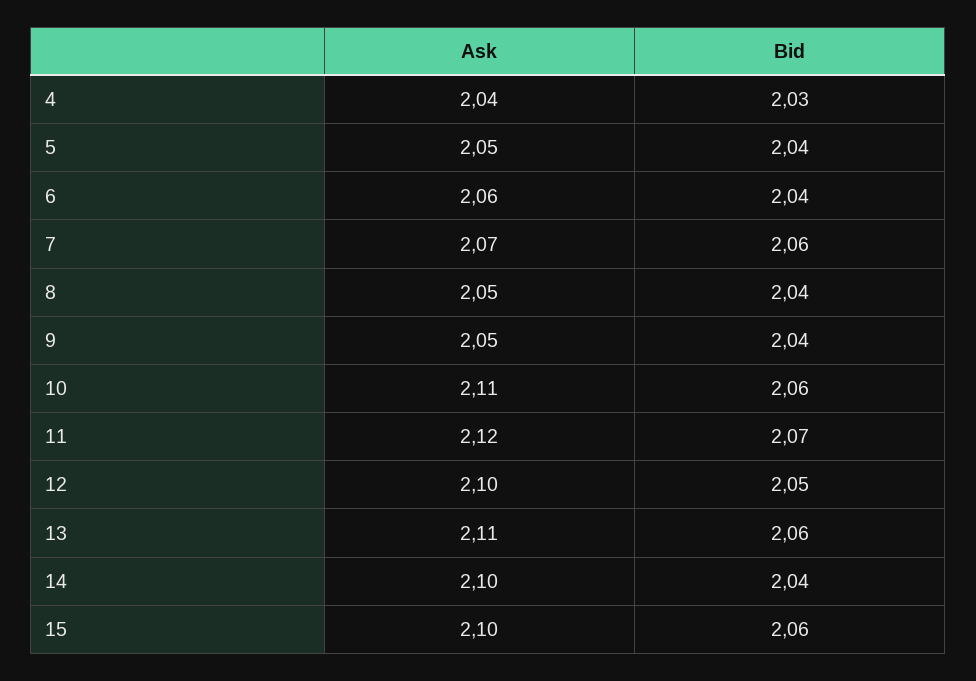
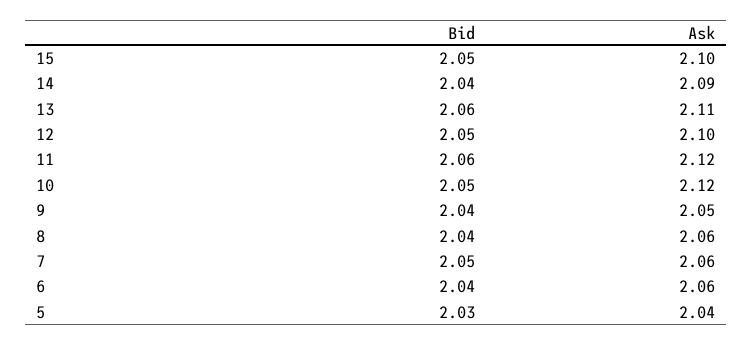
Ask, 4: 2.04 -> none
Bid, 4: 2.03 -> none
Ask, 5: 2.05 -> 2.04
Bid, 5: 2.04 -> 2.03
Ask, 7: 2.07 -> 2.06
Bid, 7: 2.06 -> 2.05
Ask, 8: 2.05 -> 2.06
Ask, 10: 2.11 -> 2.12
Bid, 10: 2.06 -> 2.05
Bid, 11: 2.07 -> 2.06
Ask, 14: 2.1 -> 2.09
Bid, 15: 2.06 -> 2.05

